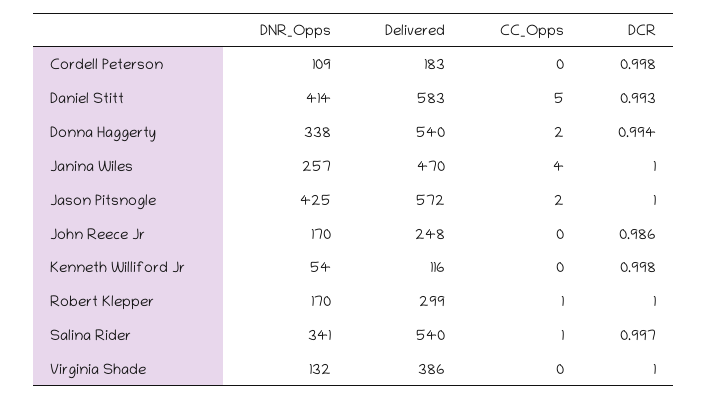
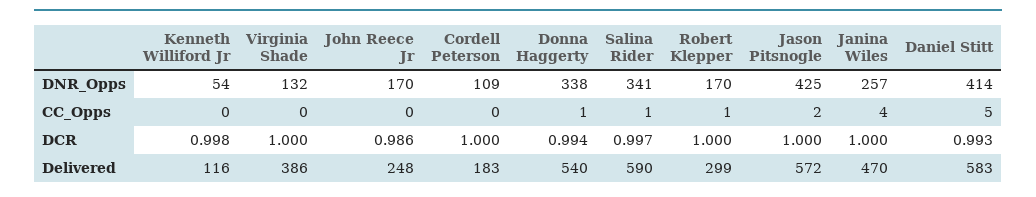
DCR, Cordell Peterson: 0.998 -> 1
CC_Opps, Donna Haggerty: 2 -> 1
Delivered, Salina Rider: 540 -> 590

